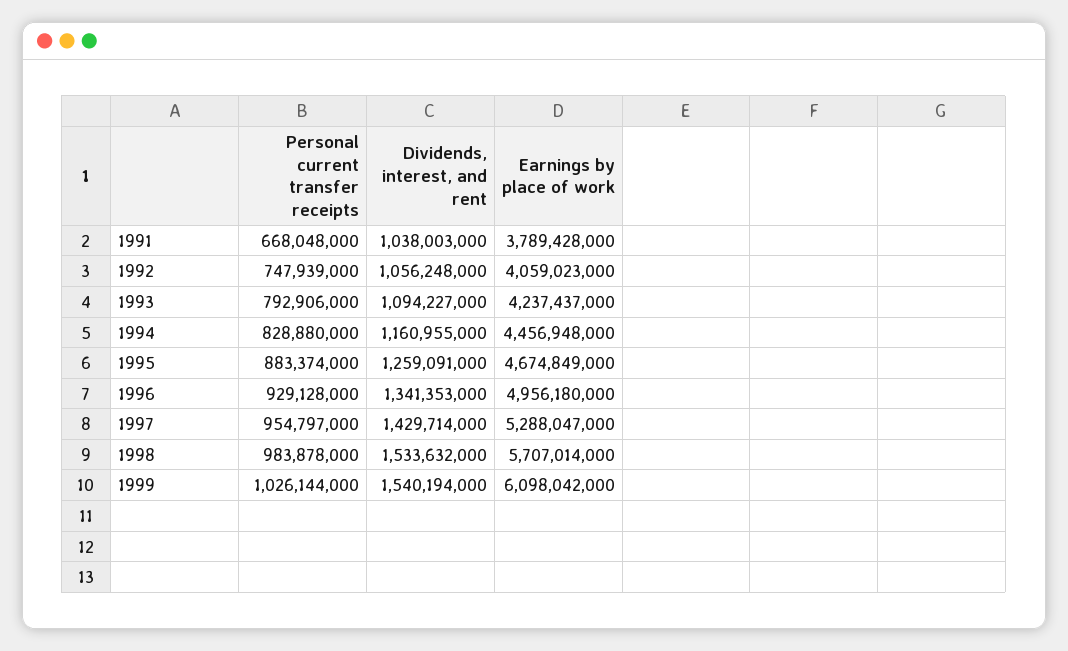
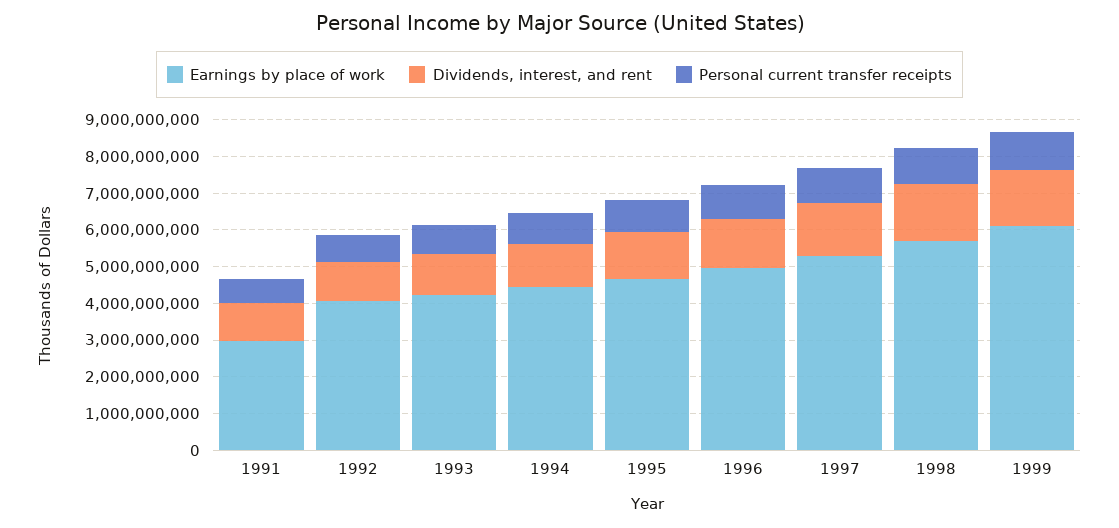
Earnings by place of work, 1991: 3789428000 -> 3000000000

